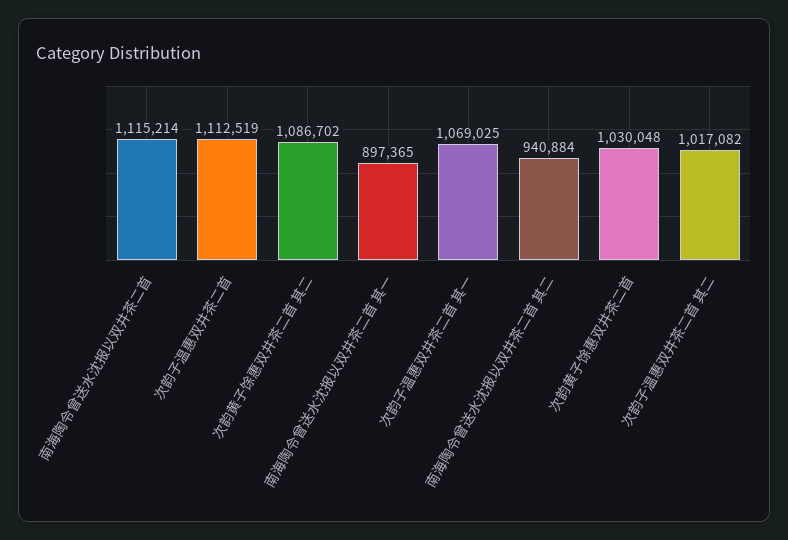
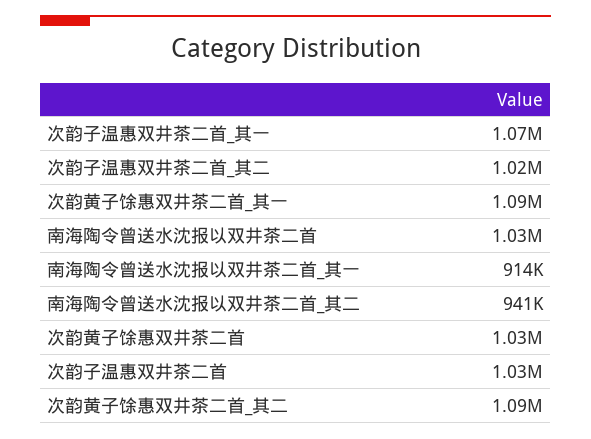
南海陶令曾送水沈报以双井茶二首: 1115214 -> 1030000
次韵子温惠双井茶二首: 1112519 -> 1030000
南海陶令曾送水沈报以双井茶二首 其一: 897365 -> 914000
次韵黄子馀惠双井茶二首_其一: none -> 1090000

